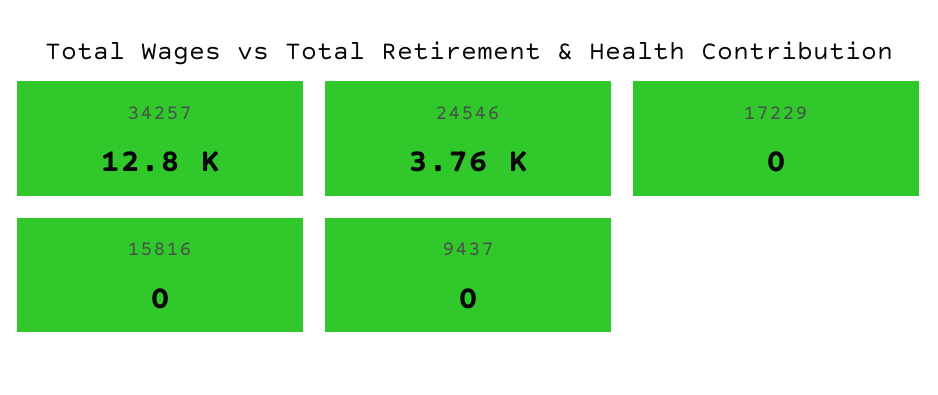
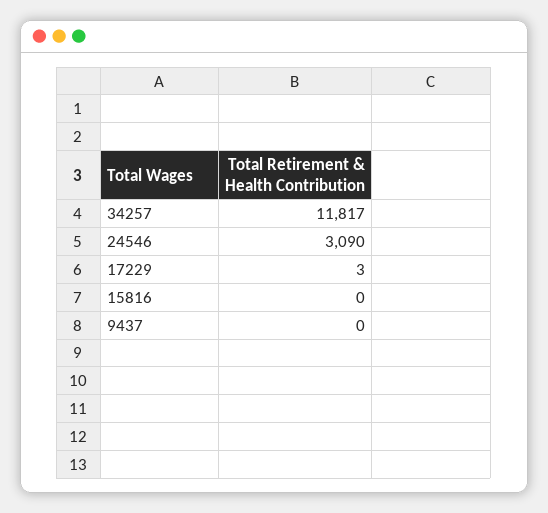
34257: 12800 -> 11817
24546: 3760 -> 3090
17229: 0 -> 3

